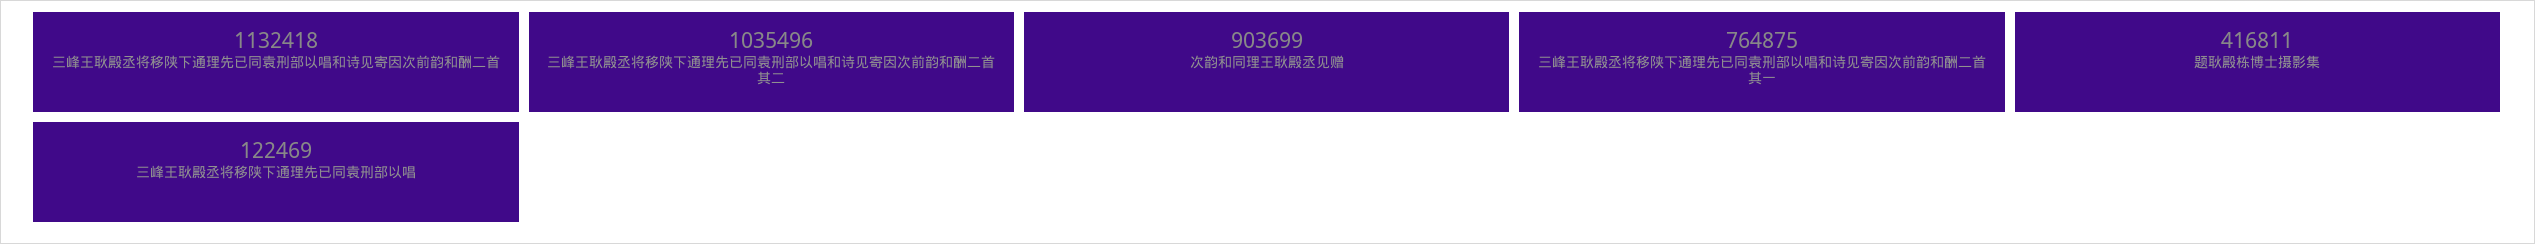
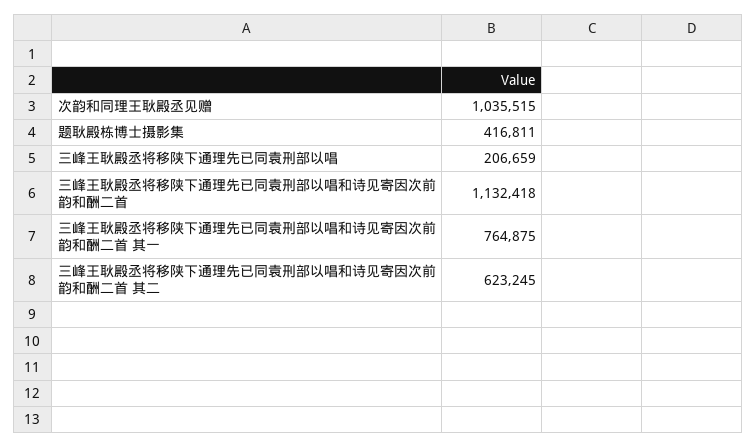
三峰王耿殿丞将移陕下通理先已同袁刑部以唱和诗见寄因次前韵和酬二首 其二: 1035496 -> 623245
次韵和同理王耿殿丞见赠: 903699 -> 1035515
三峰王耿殿丞将移陕下通理先已同袁刑部以唱: 122469 -> 206659

